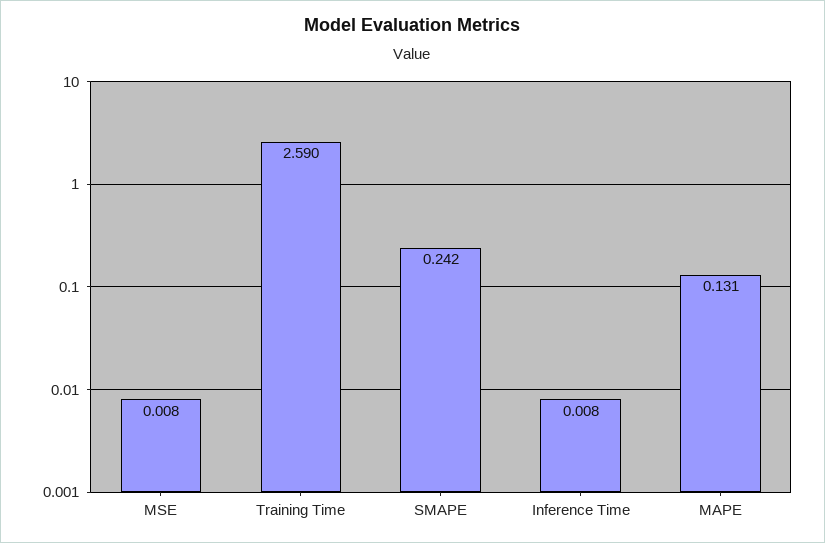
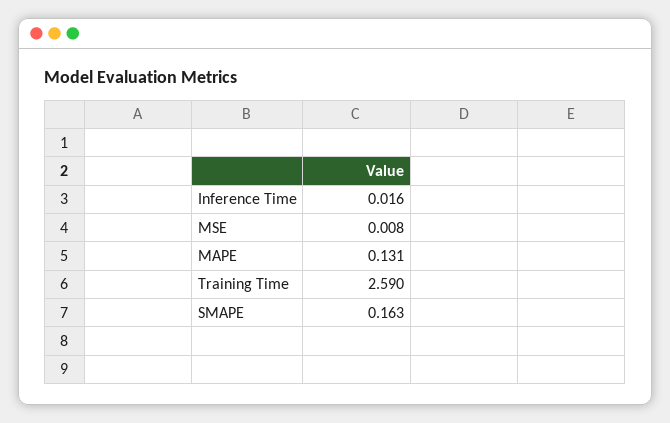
SMAPE: 0.242 -> 0.163
Inference Time: 0.008 -> 0.016

